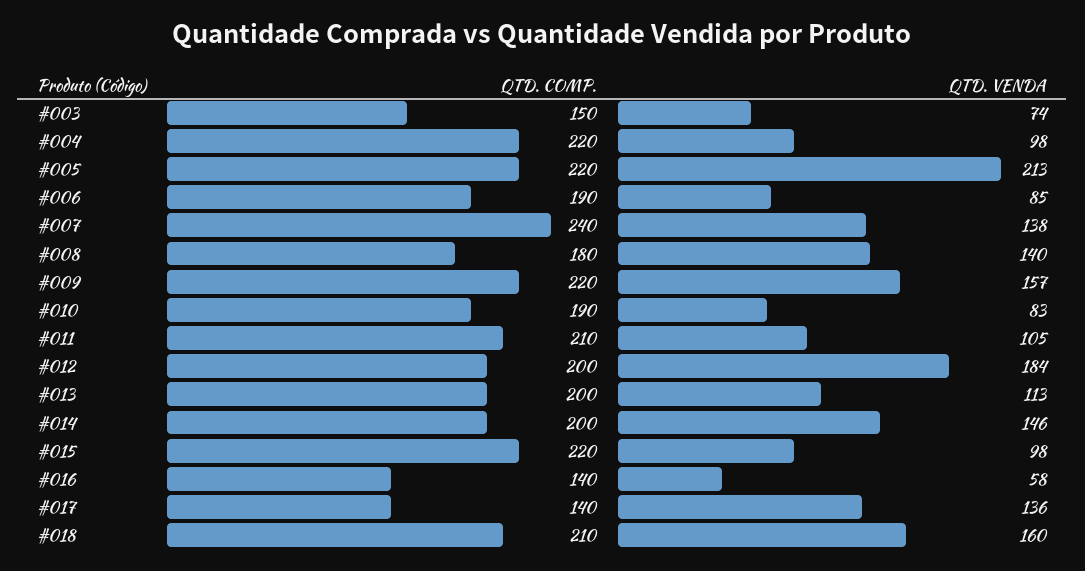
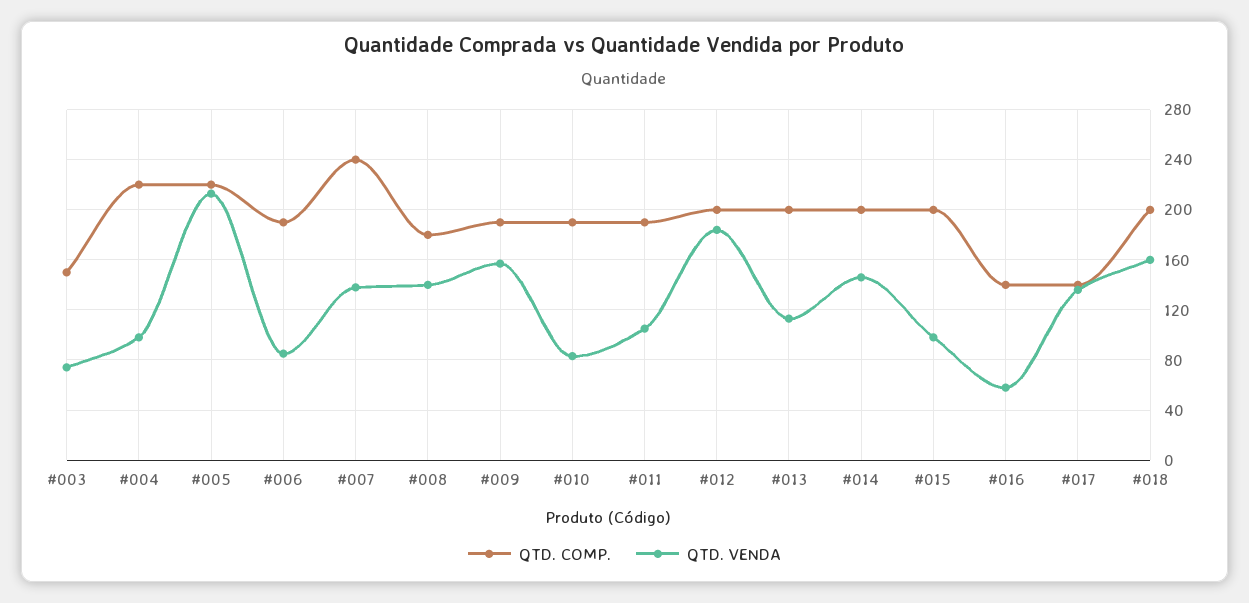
QTD. COMP., #009: 220 -> 190
QTD. COMP., #011: 210 -> 190
QTD. COMP., #015: 220 -> 200
QTD. COMP., #018: 210 -> 200

